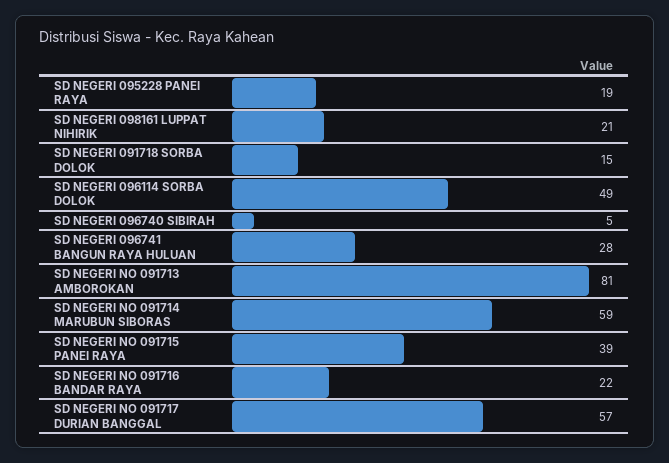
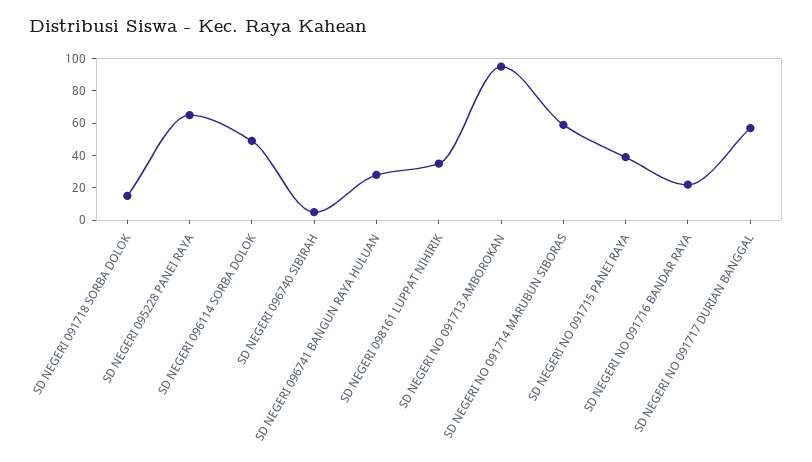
SD NEGERI 095228 PANEI RAYA: 19 -> 65
SD NEGERI 098161 LUPPAT NIHIRIK: 21 -> 35
SD NEGERI NO 091713 AMBOROKAN: 81 -> 95

